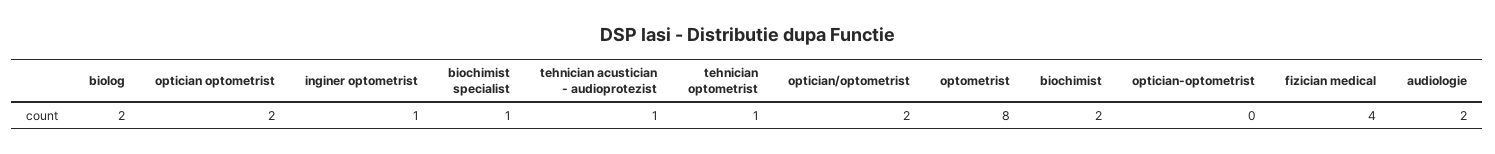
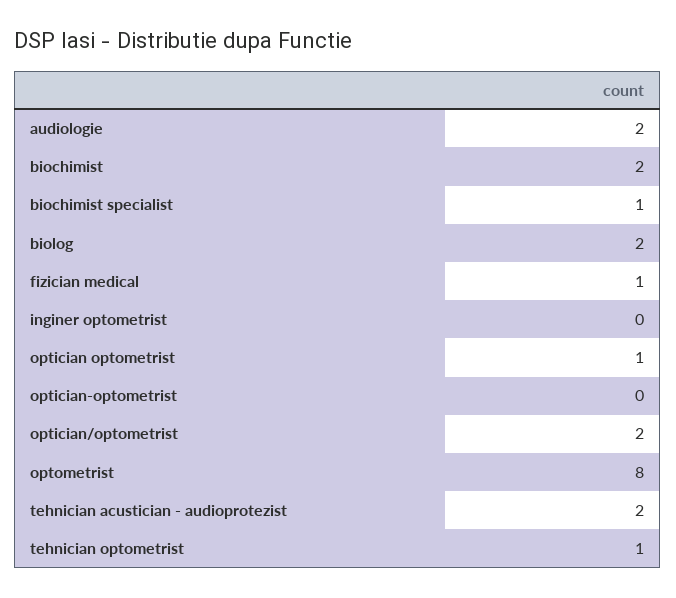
optician optometrist: 2 -> 1
inginer optometrist: 1 -> 0
tehnician acustician - audioprotezist: 1 -> 2
fizician medical: 4 -> 1

